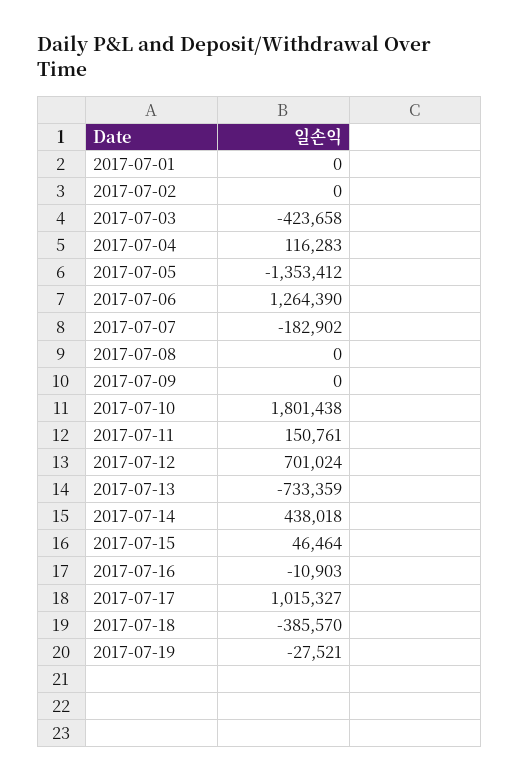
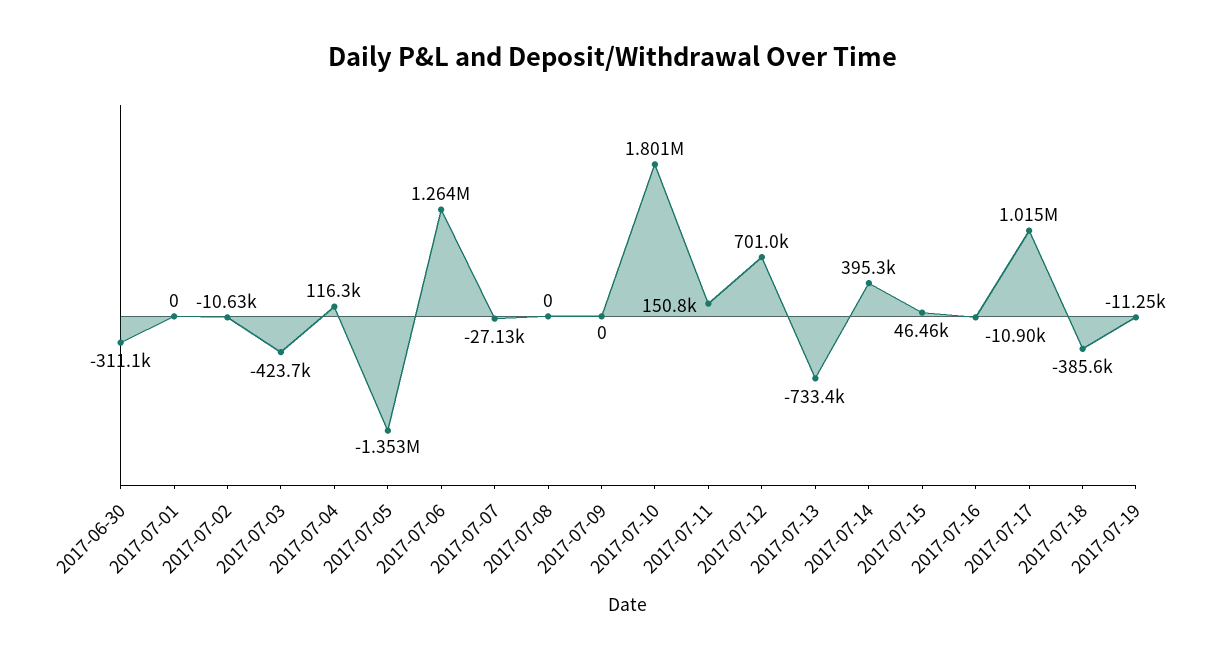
2017-07-02: 0 -> -10630
2017-07-07: -182902 -> -27130
2017-07-14: 438018 -> 395300
2017-07-19: -27521 -> -11250
2017-06-30: none -> -311100

